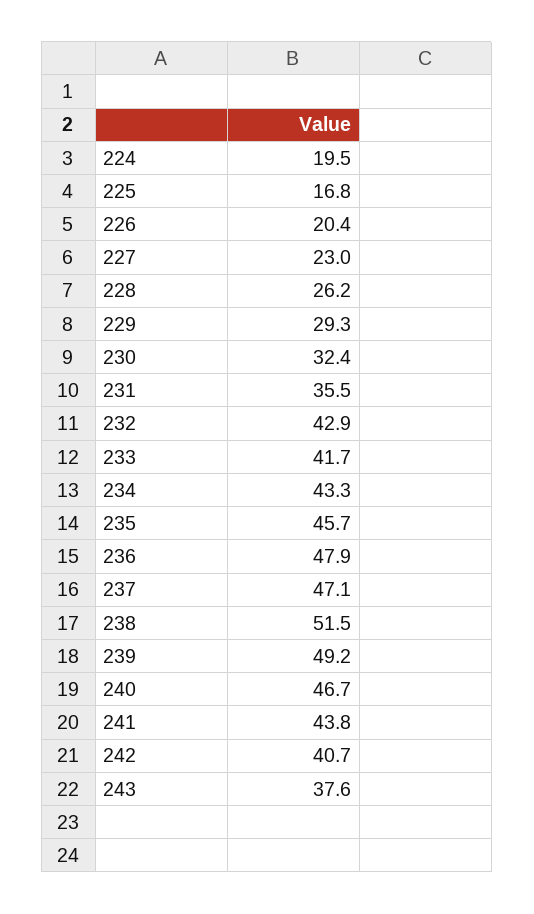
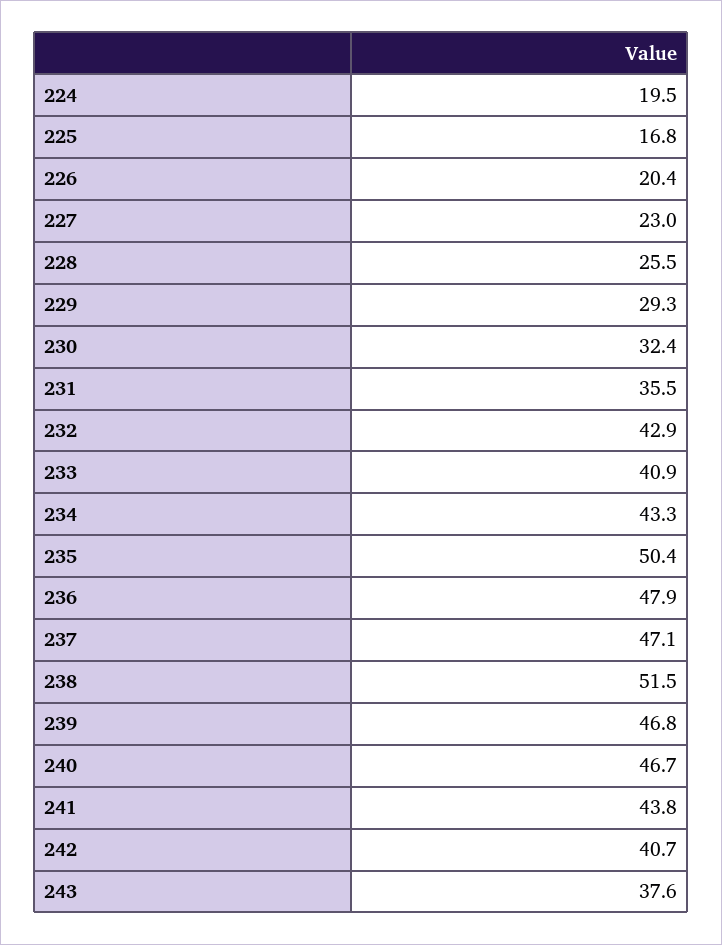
228: 26.2 -> 25.5
233: 41.7 -> 40.9
235: 45.7 -> 50.4
239: 49.2 -> 46.8

